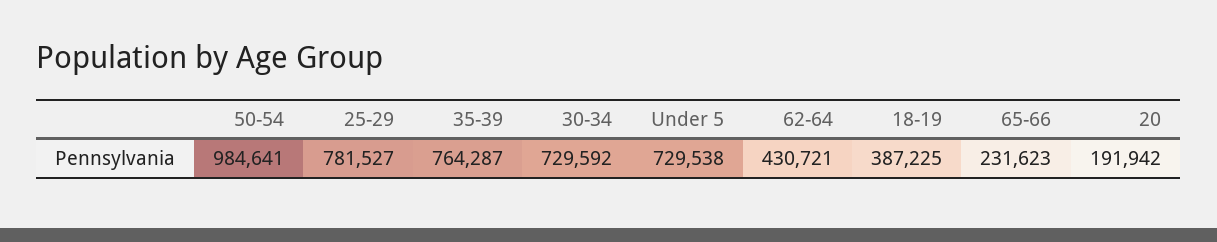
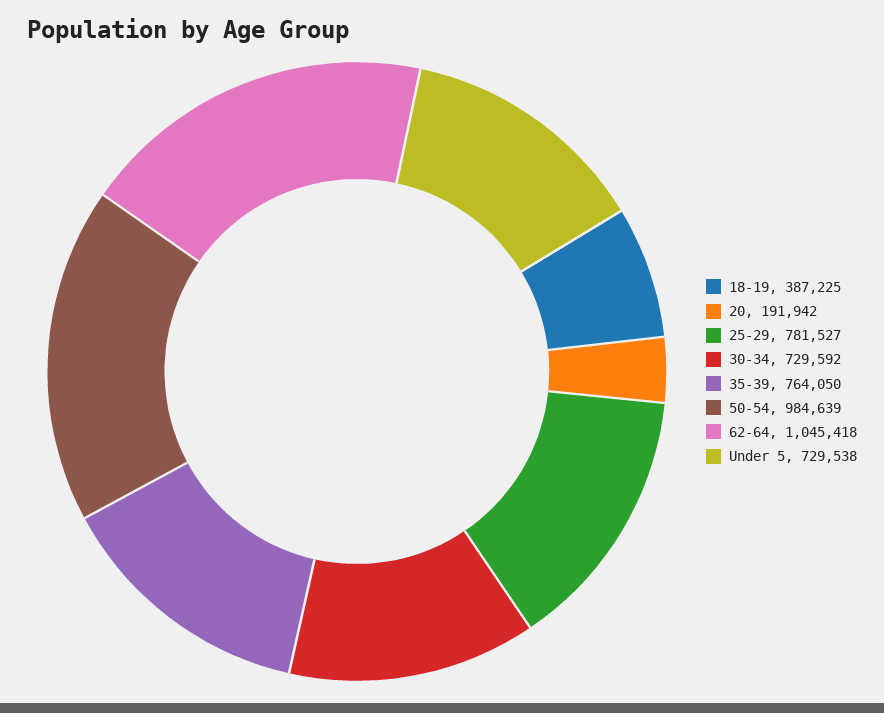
50-54: 984641 -> 984639
35-39: 764287 -> 764050
62-64: 430721 -> 1045418
65-66: 231623 -> none

